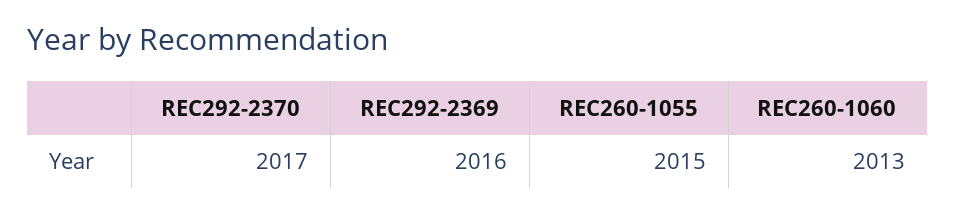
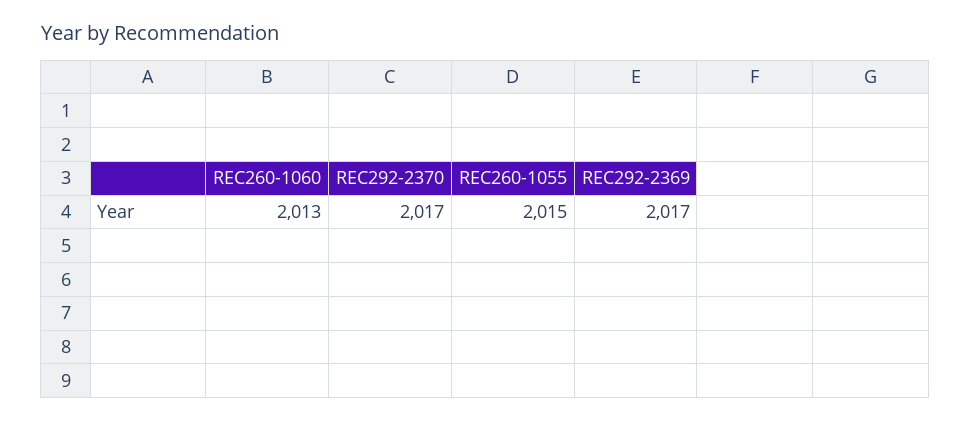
REC292-2369: 2016 -> 2017

